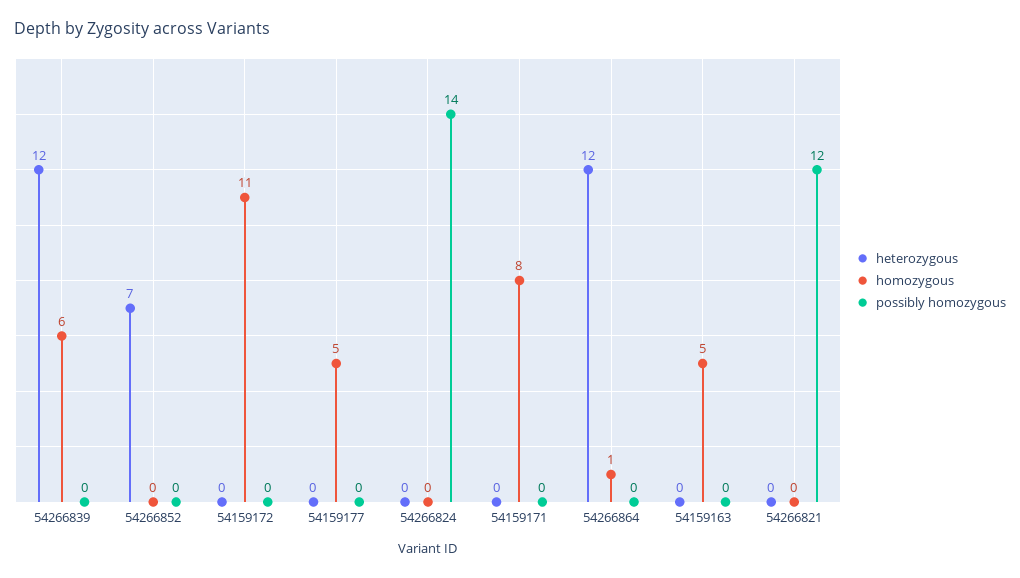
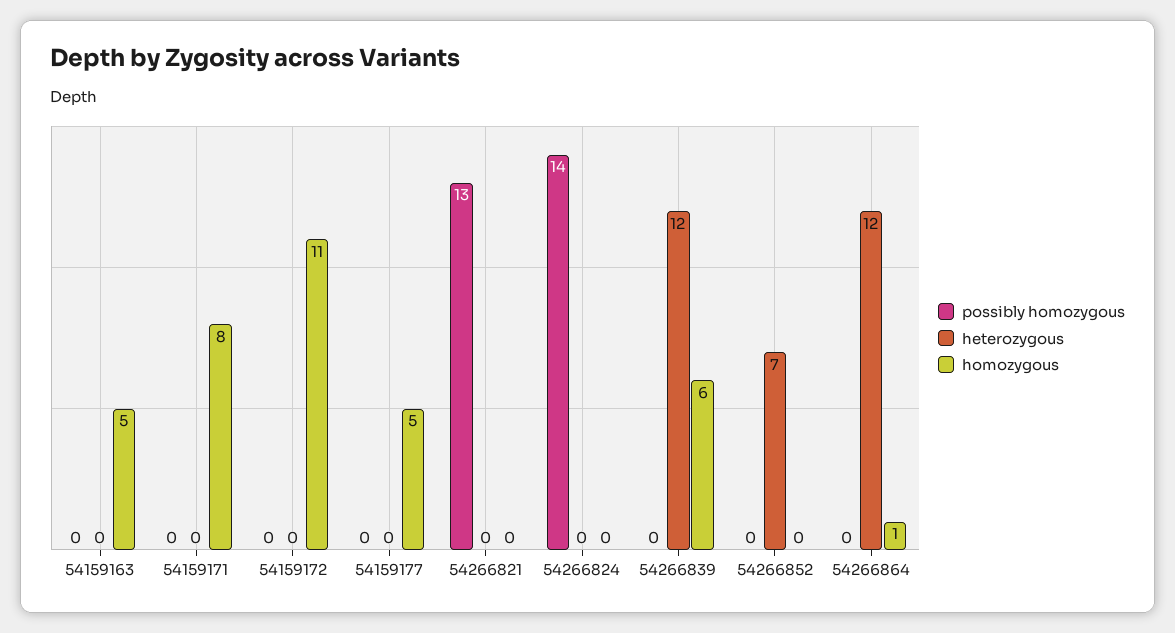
possibly homozygous, 54266821: 12 -> 13

